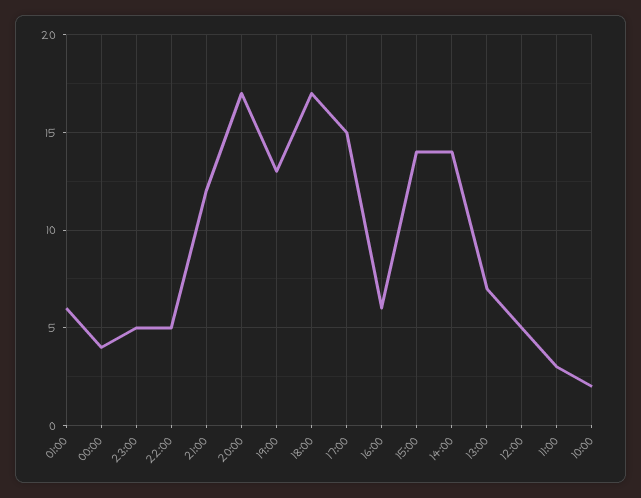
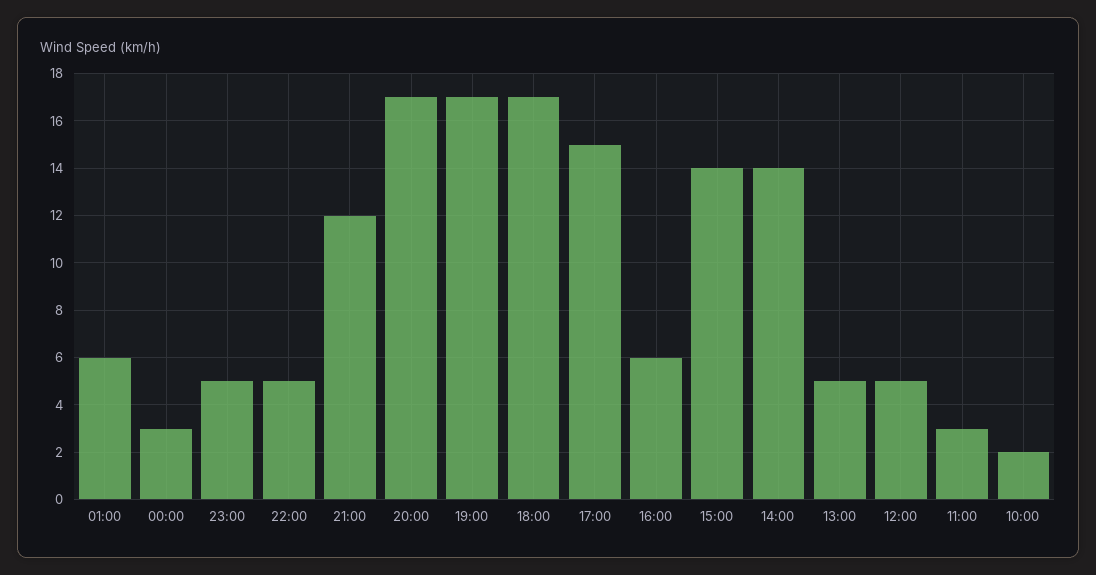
00:00: 4 -> 3
19:00: 13 -> 17
13:00: 7 -> 5

